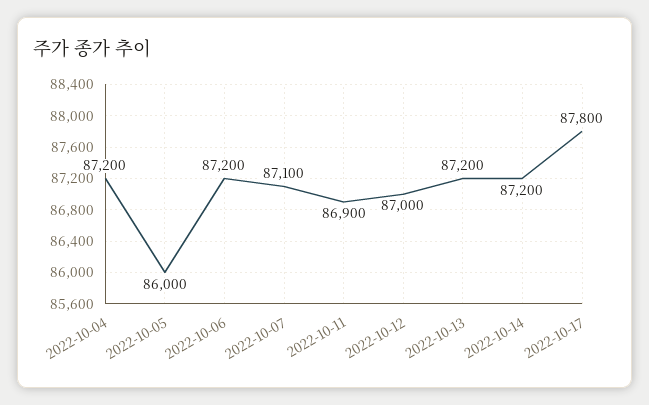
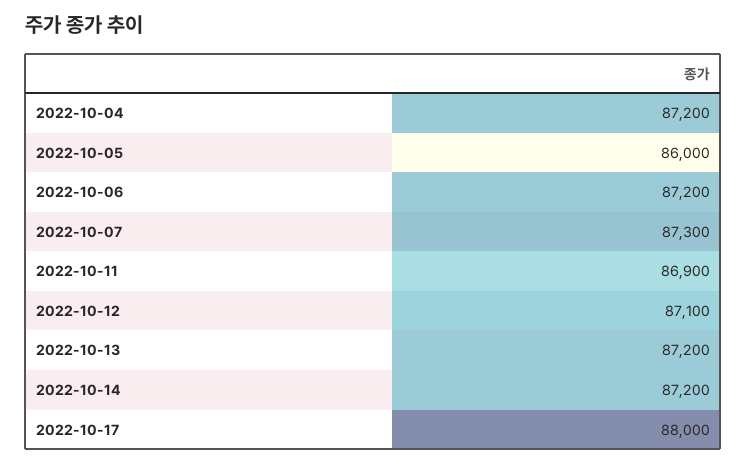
2022-10-07: 87100 -> 87300
2022-10-12: 87000 -> 87100
2022-10-17: 87800 -> 88000

